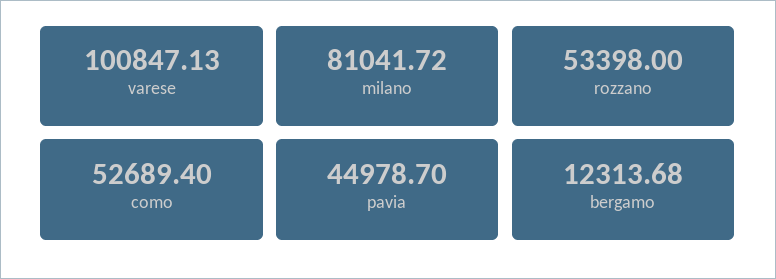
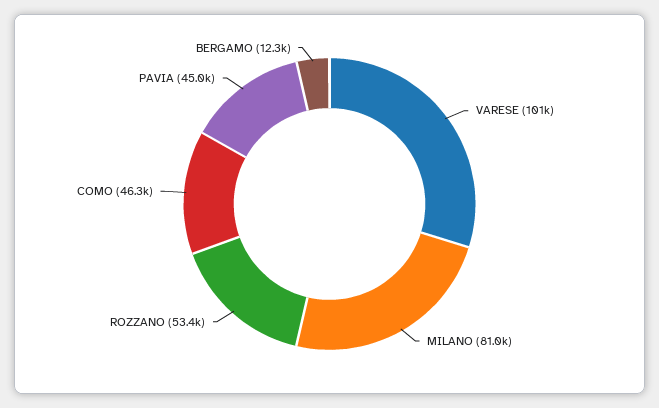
como: 52689.4 -> 46300

